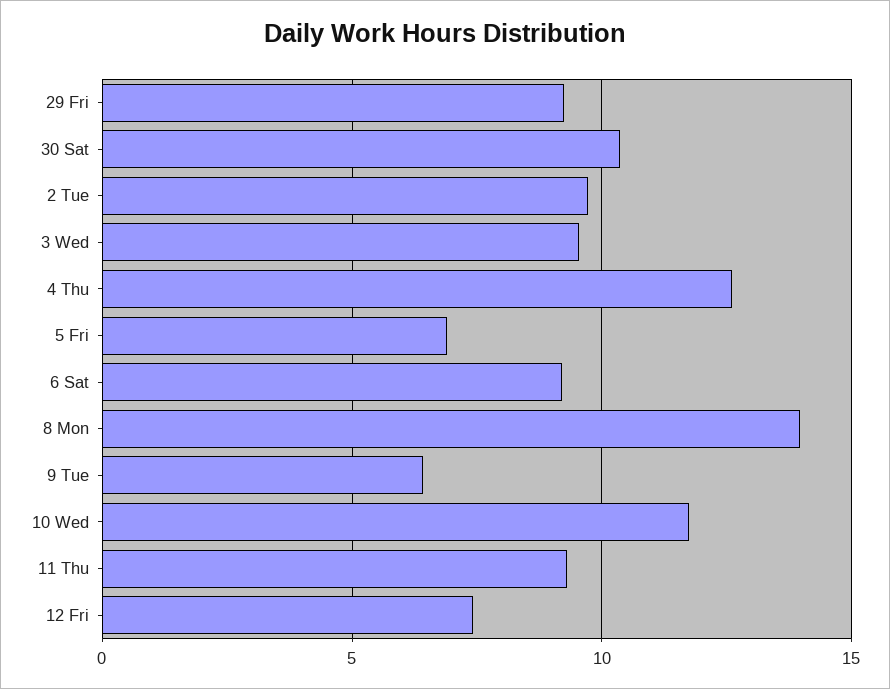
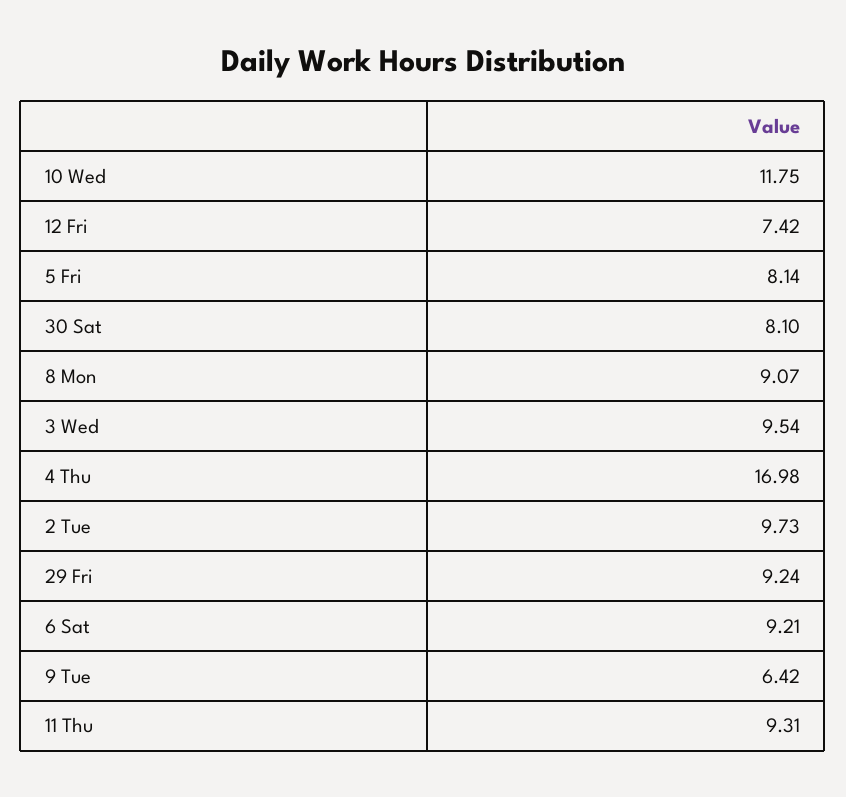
30 Sat: 10.5 -> 8.1
4 Thu: 12.5 -> 16.98
5 Fri: 7 -> 8.14
8 Mon: 14 -> 9.07

